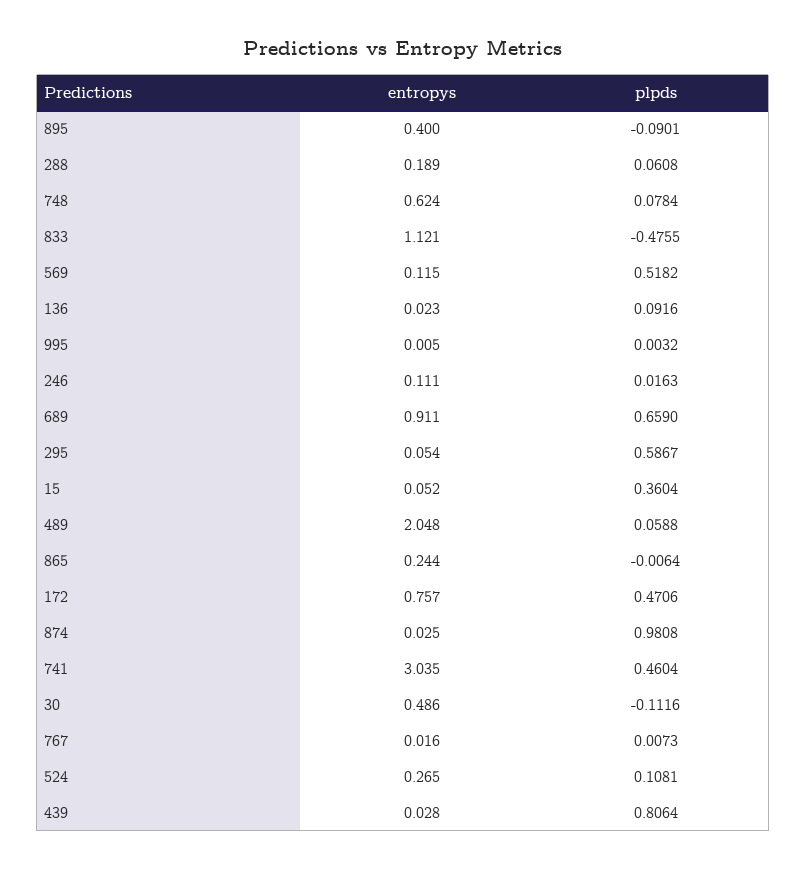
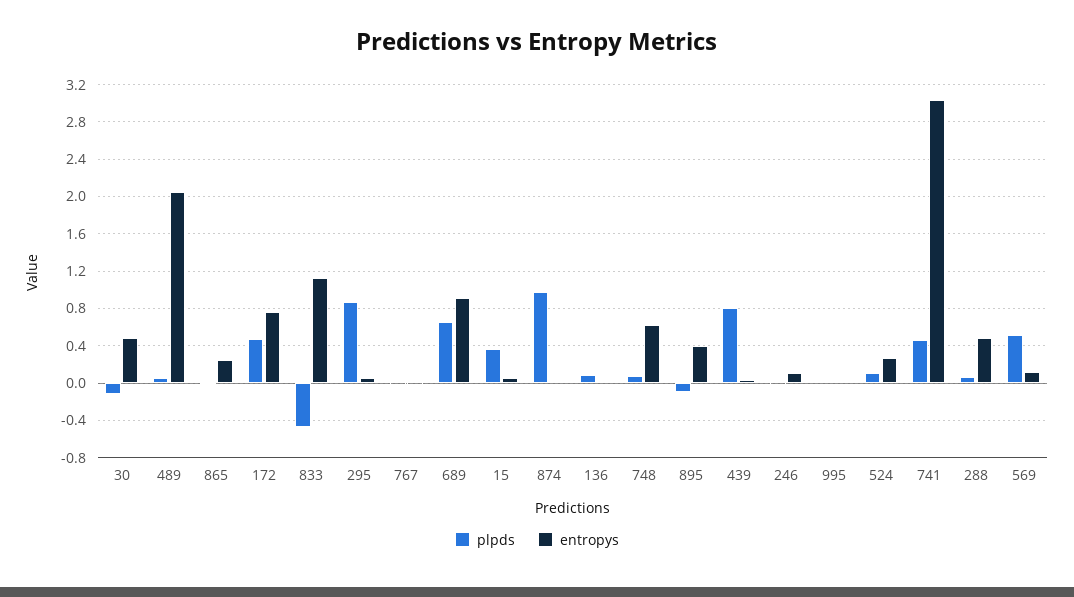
entropys, 288: 0.189 -> 0.5
plpds, 295: 0.5867 -> 0.9

